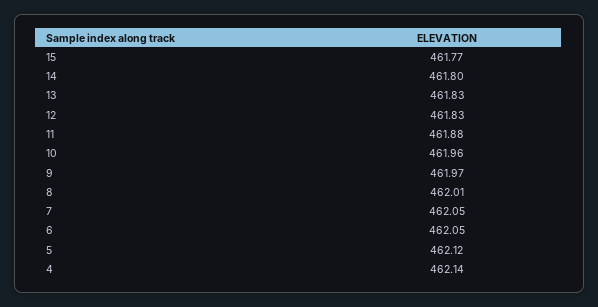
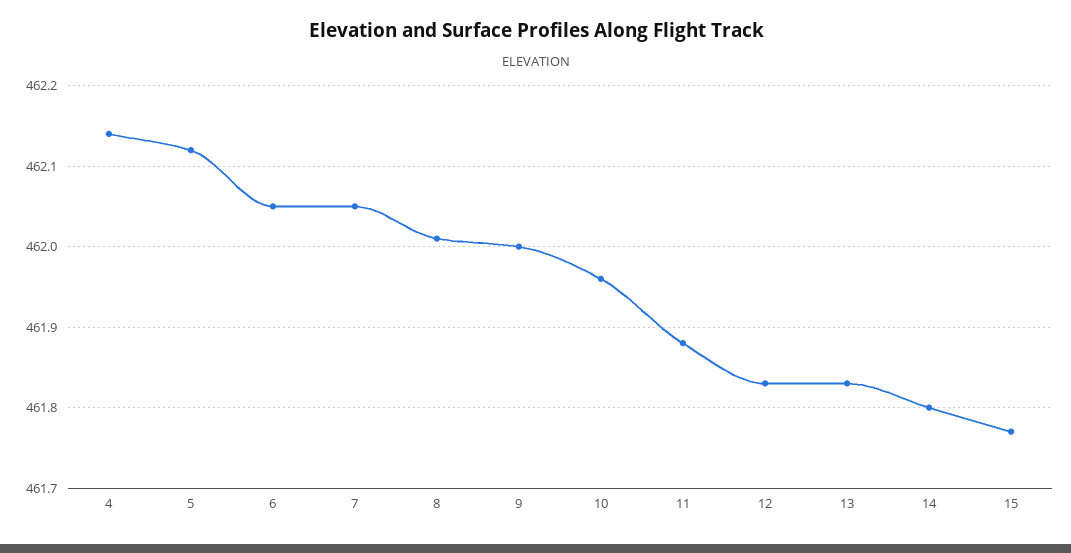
9: 461.97 -> 462

